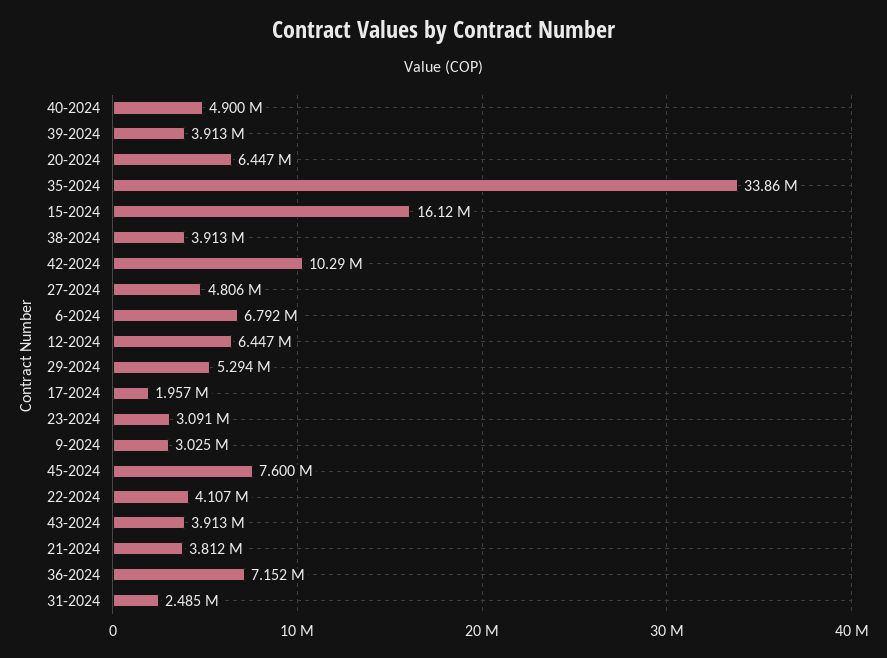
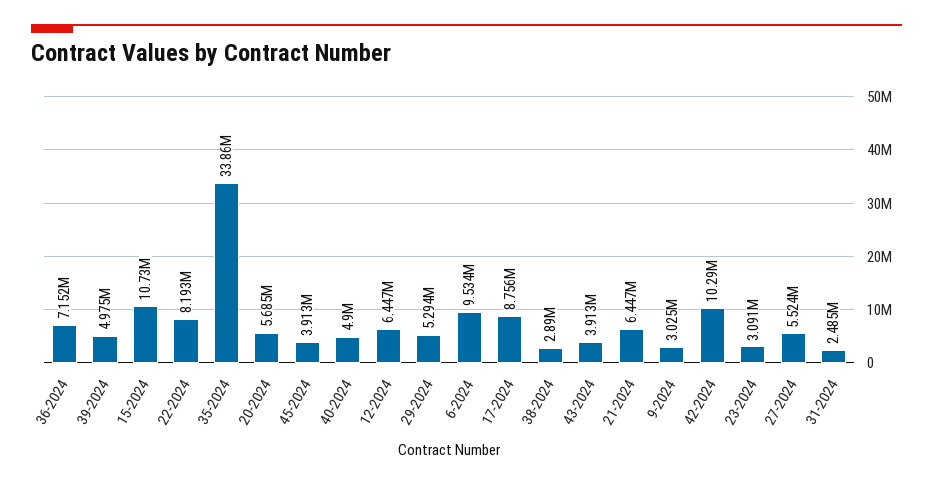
39-2024: 3913000 -> 4975000
20-2024: 6447000 -> 5685000
15-2024: 16120000 -> 10730000
38-2024: 3913000 -> 2890000
27-2024: 4806000 -> 5524000
6-2024: 6792000 -> 9534000
17-2024: 1957000 -> 8756000
45-2024: 7600000 -> 3913000
22-2024: 4107000 -> 8193000
21-2024: 3812000 -> 6447000

